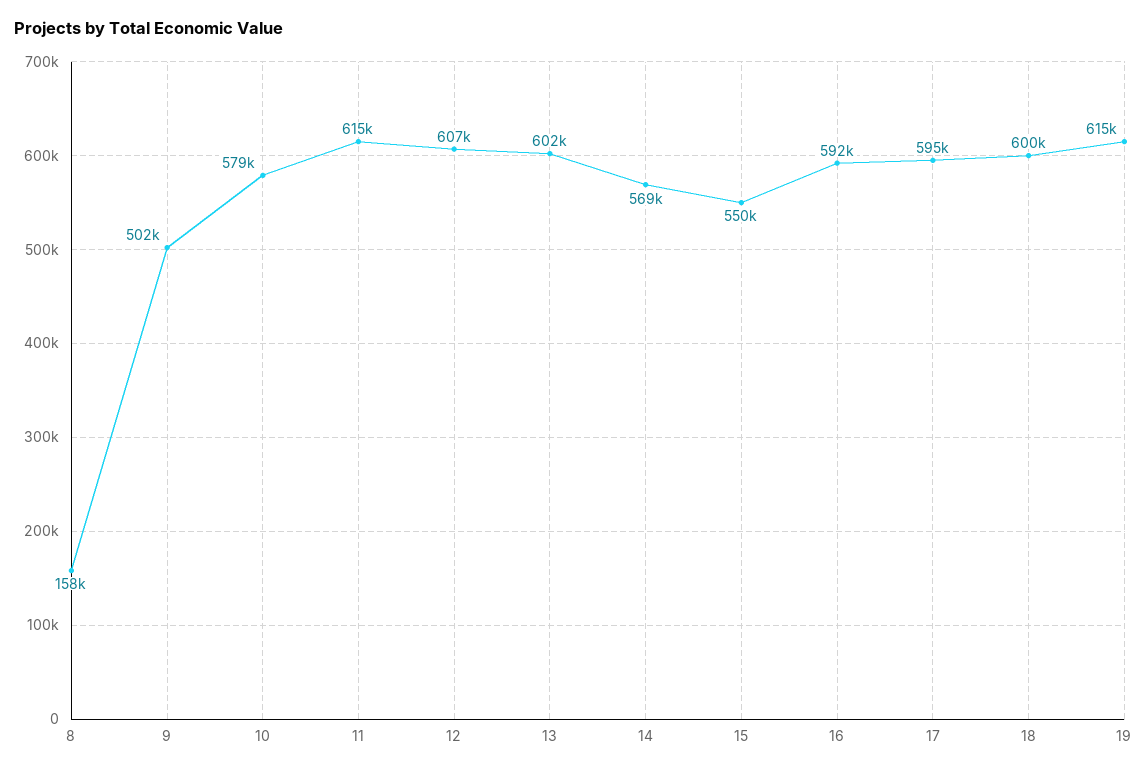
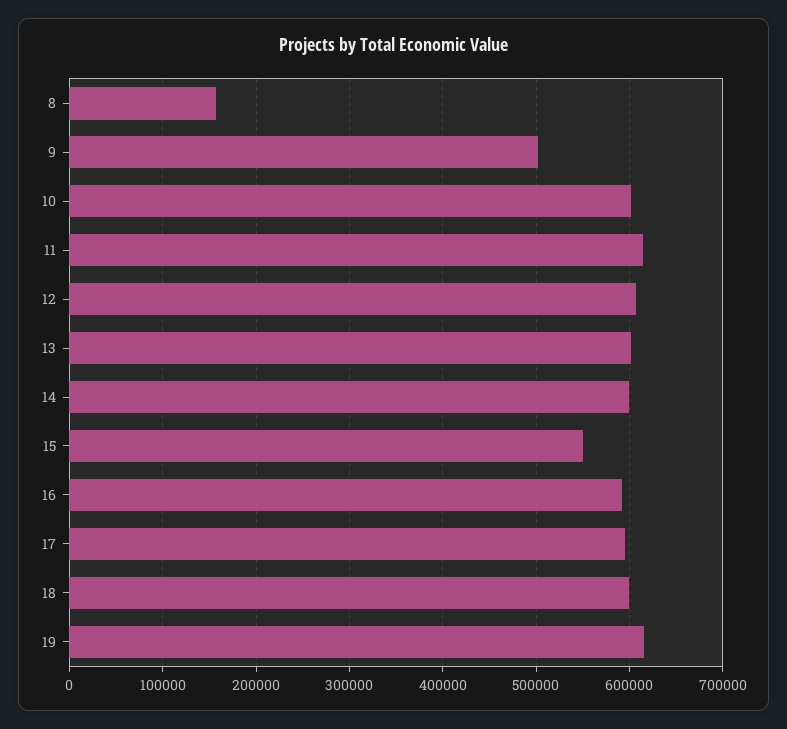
10: 579000 -> 600000
14: 569000 -> 600000

